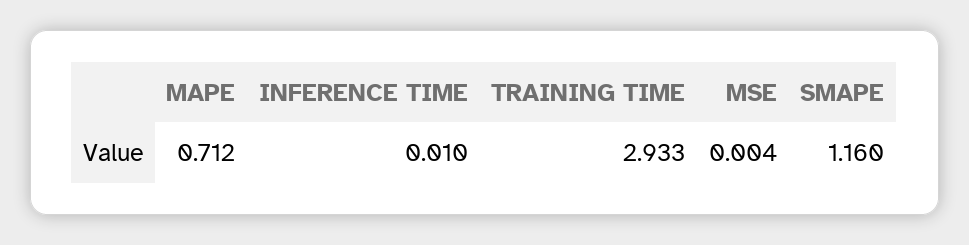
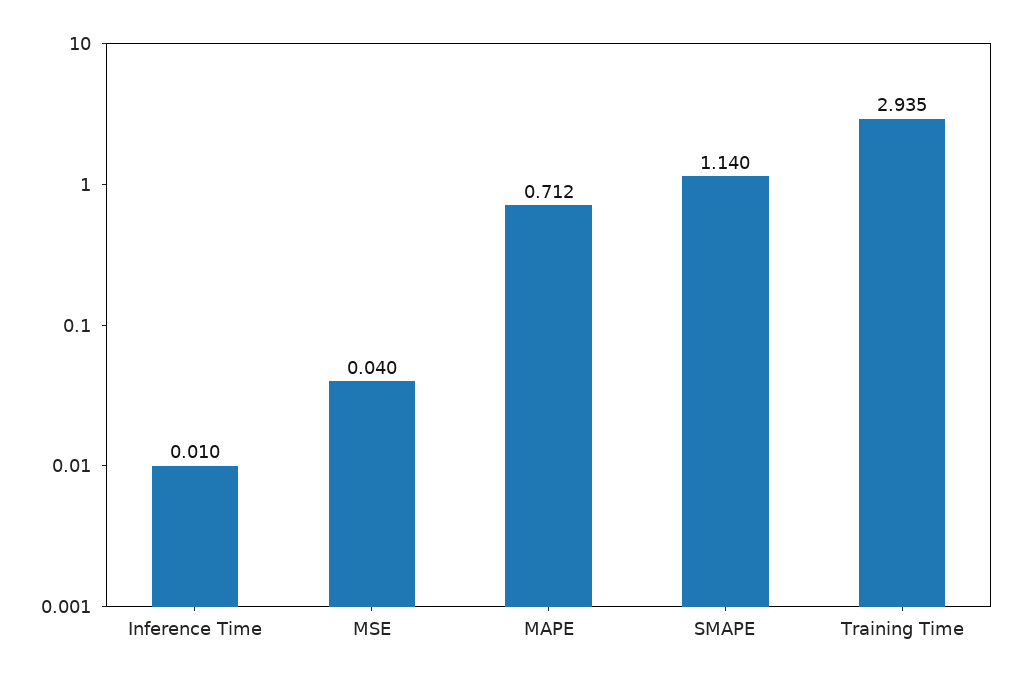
TRAINING TIME: 2.933 -> 2.935
MSE: 0.004 -> 0.04
SMAPE: 1.16 -> 1.14

